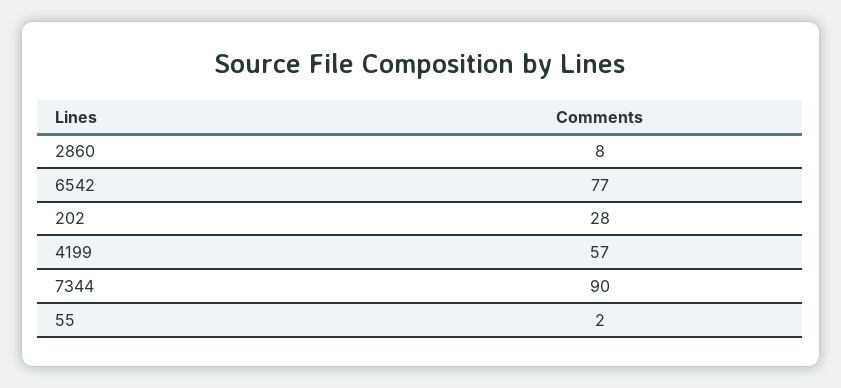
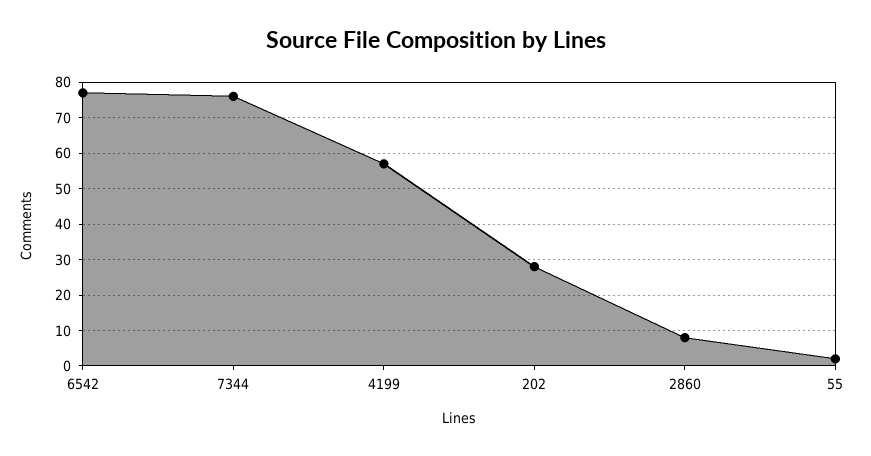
7344: 90 -> 75

